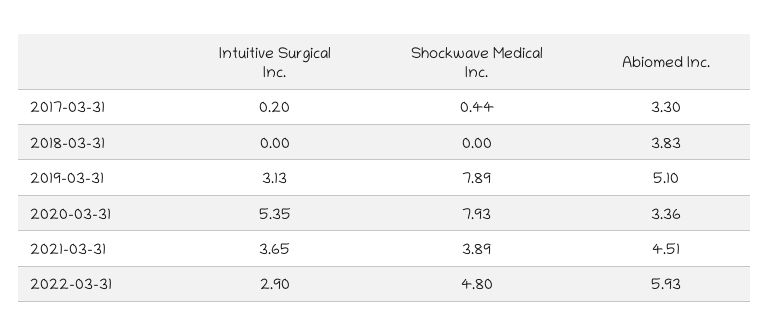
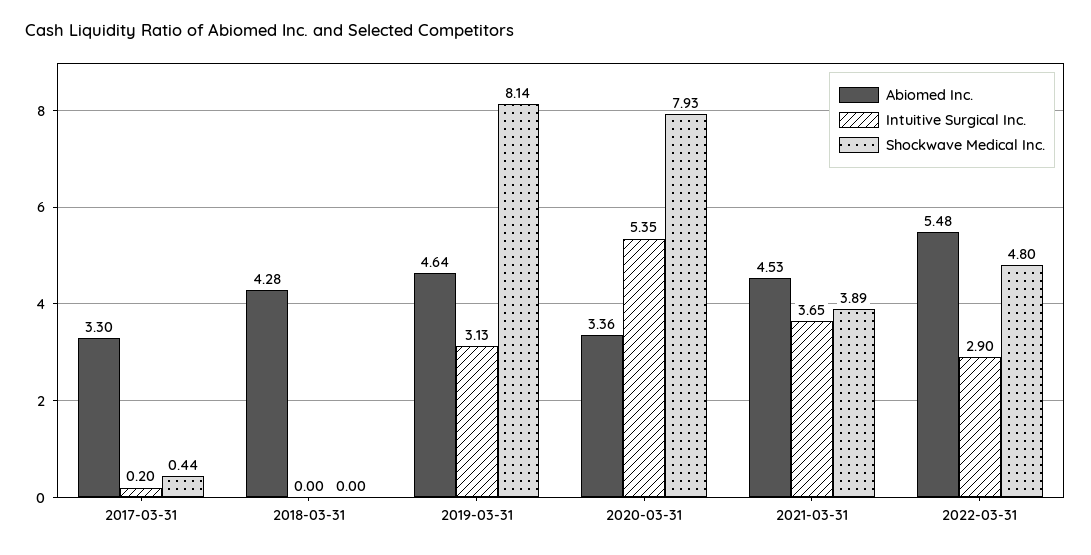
Abiomed Inc., 2018-03-31: 3.83 -> 4.28
Shockwave Medical Inc., 2019-03-31: 7.89 -> 8.14
Abiomed Inc., 2019-03-31: 5.1 -> 4.64
Abiomed Inc., 2021-03-31: 4.51 -> 4.53
Abiomed Inc., 2022-03-31: 5.93 -> 5.48

